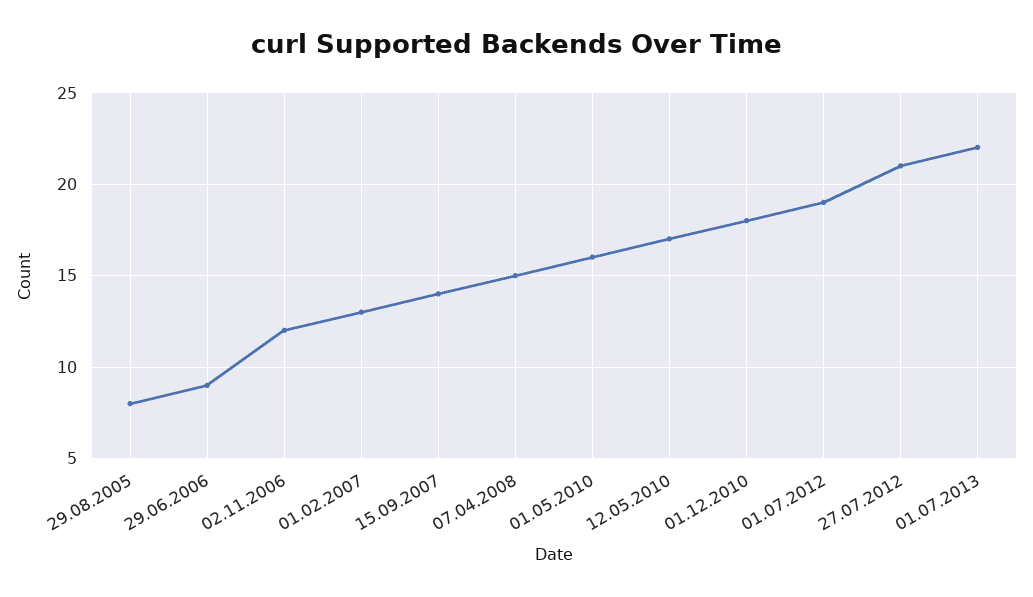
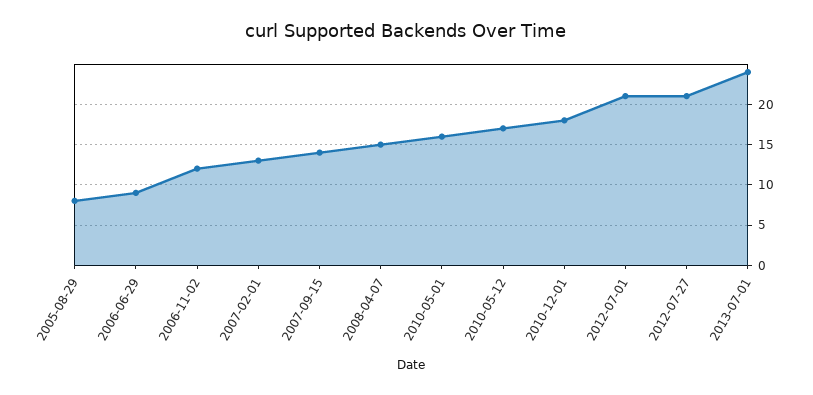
01.07.2012: 19 -> 21
01.07.2013: 22 -> 24

